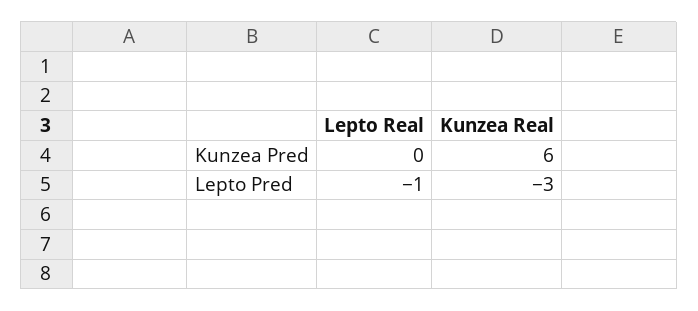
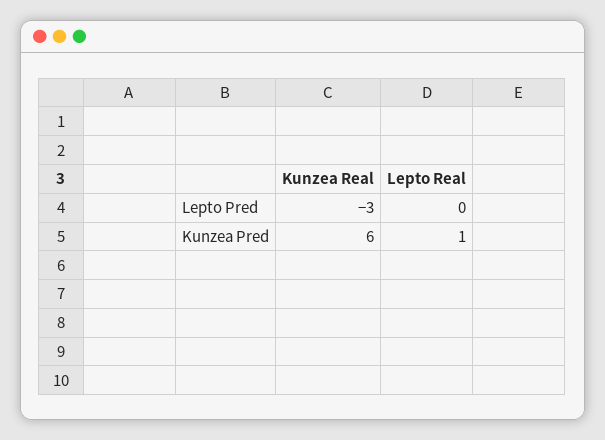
Lepto Real, Kunzea Pred: 0 -> 1
Lepto Real, Lepto Pred: -1 -> 0

